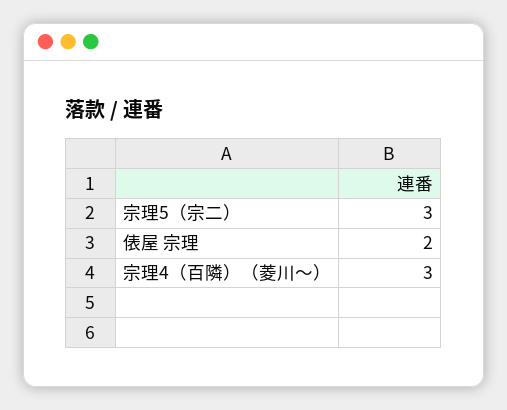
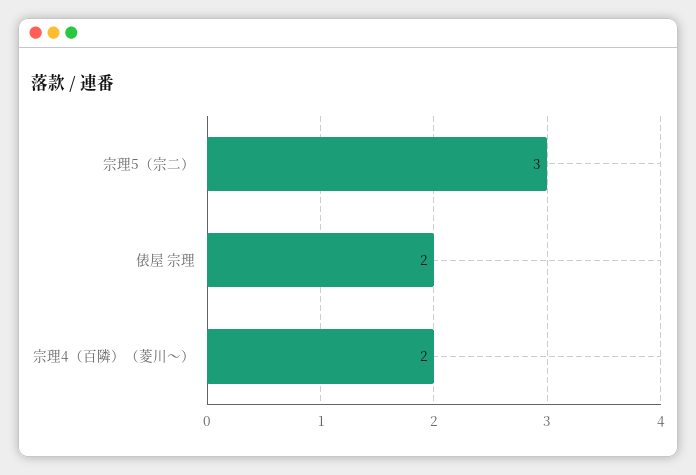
宗理4（百隣）（菱川〜）: 3 -> 2

